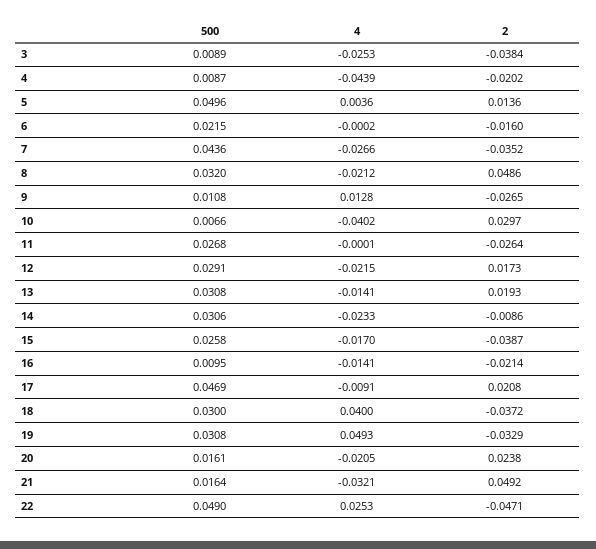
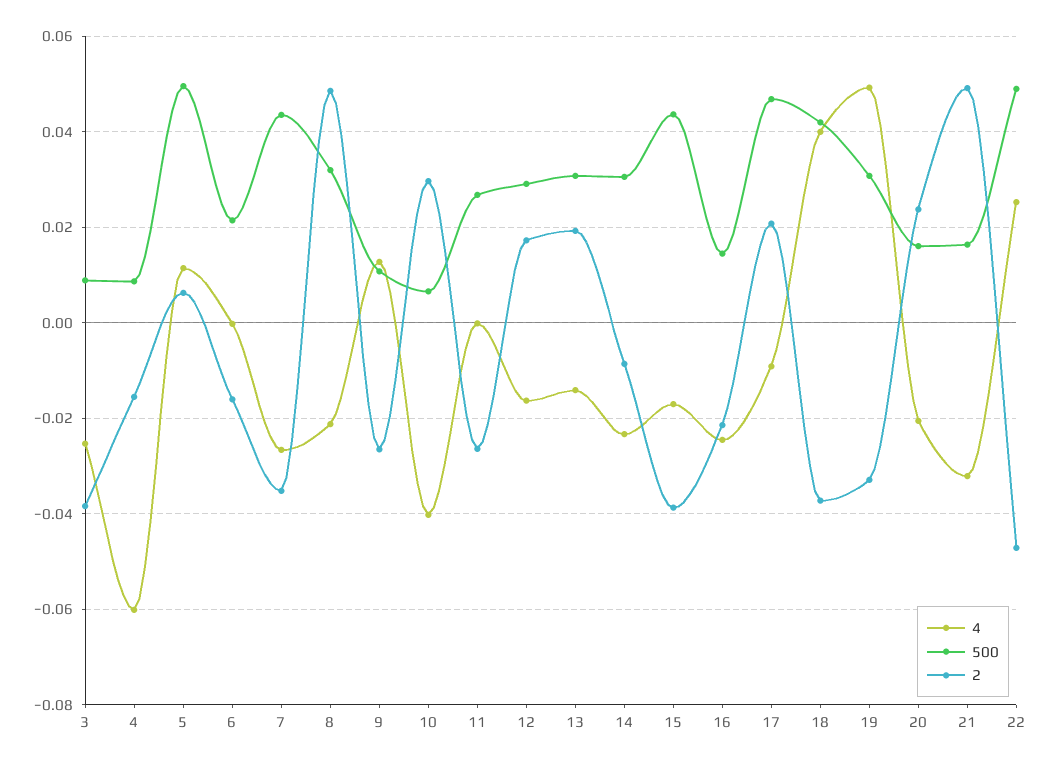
4, 4: -0.0439 -> -0.06
2, 4: -0.0202 -> -0.016
4, 5: 0.0036 -> 0.012
2, 5: 0.0136 -> 0.006
4, 12: -0.0215 -> -0.016
500, 15: 0.0258 -> 0.044
500, 16: 0.0095 -> 0.014
4, 16: -0.0141 -> -0.024
500, 18: 0.03 -> 0.042

